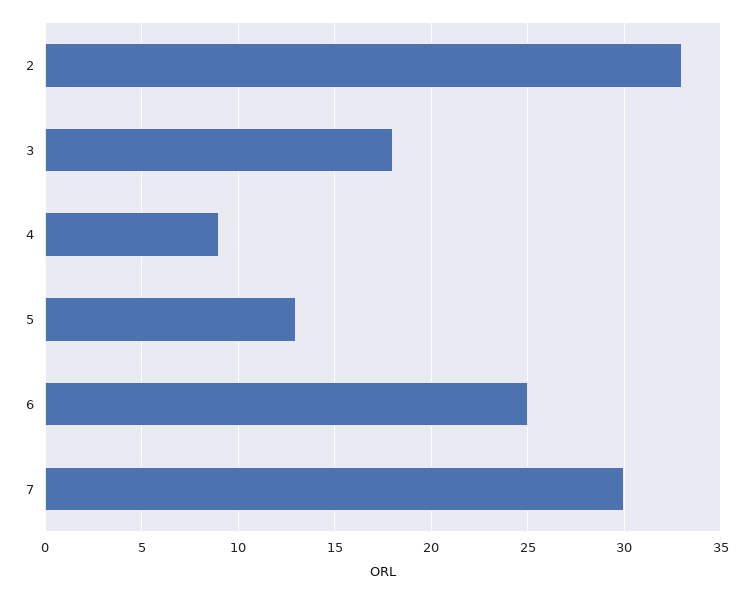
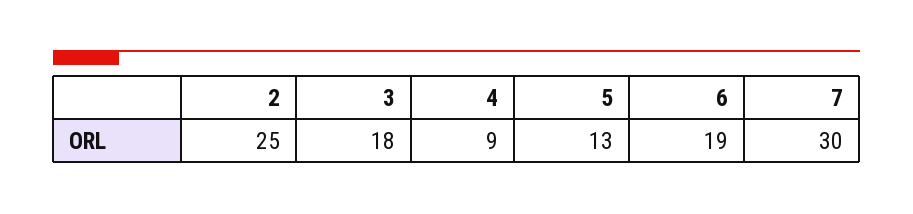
2: 33 -> 25
6: 25 -> 19

